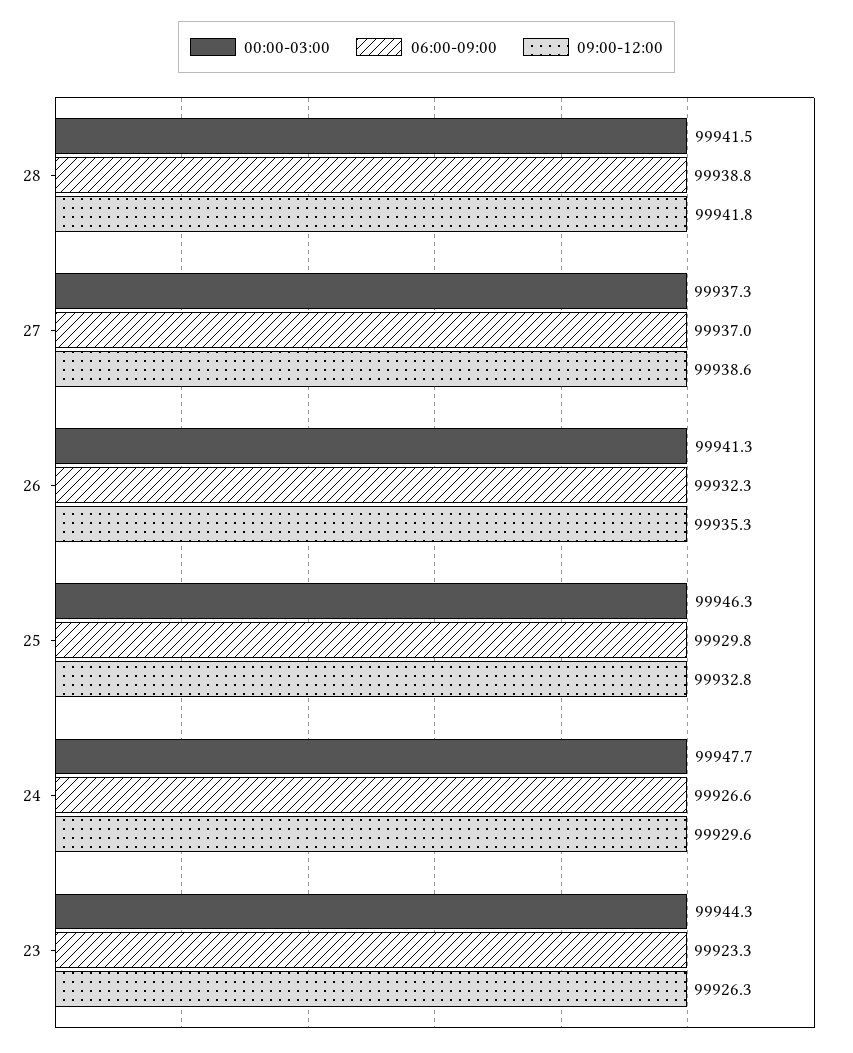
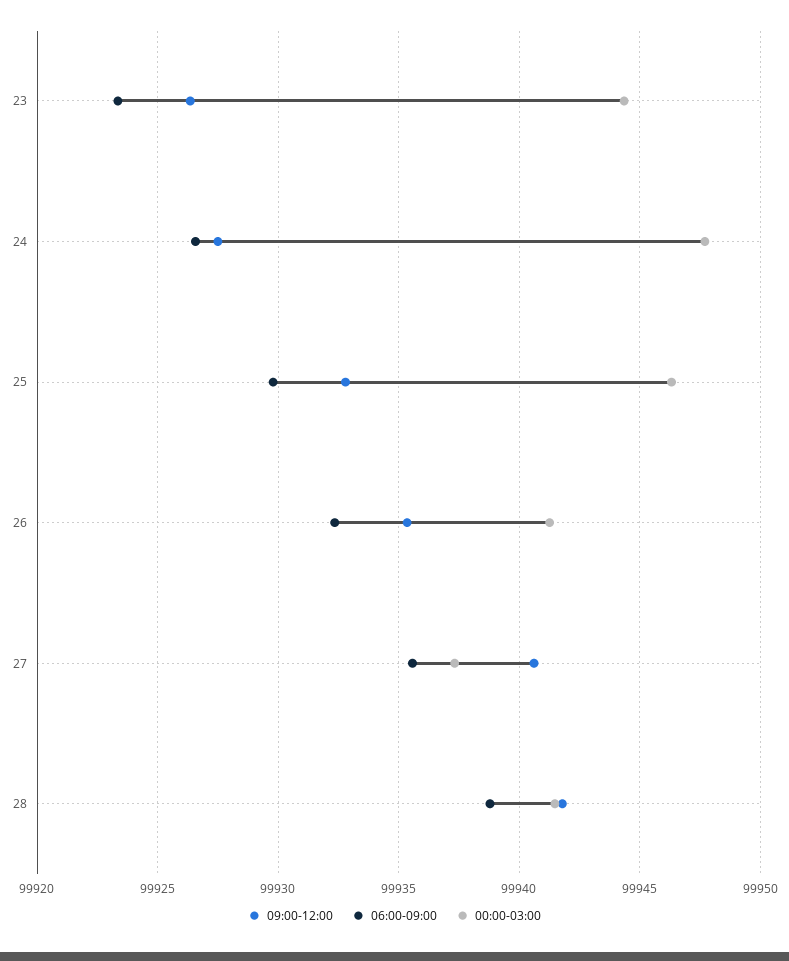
06:00-09:00, 27: 99937 -> 99935.5
09:00-12:00, 27: 99938.6 -> 99940.5
09:00-12:00, 24: 99929.6 -> 99927.5

